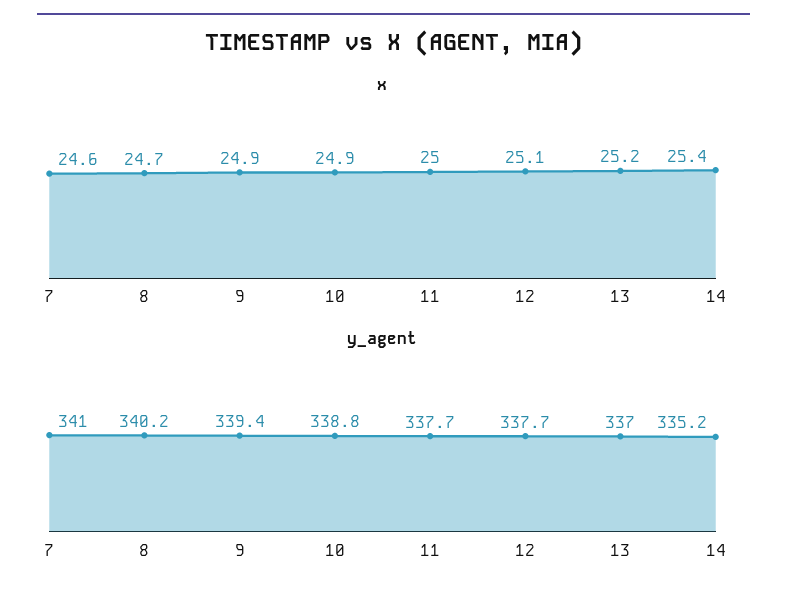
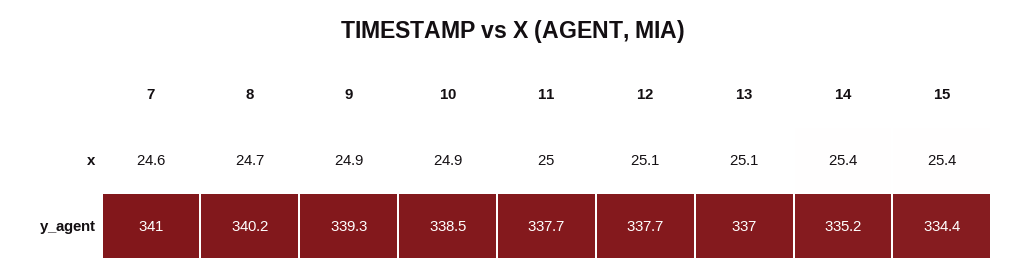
x, 13: 25.2 -> 25.1
y_agent, 9: 339.4 -> 339.3
y_agent, 10: 338.8 -> 338.5
x, 15: none -> 25.4
y_agent, 15: none -> 334.4

